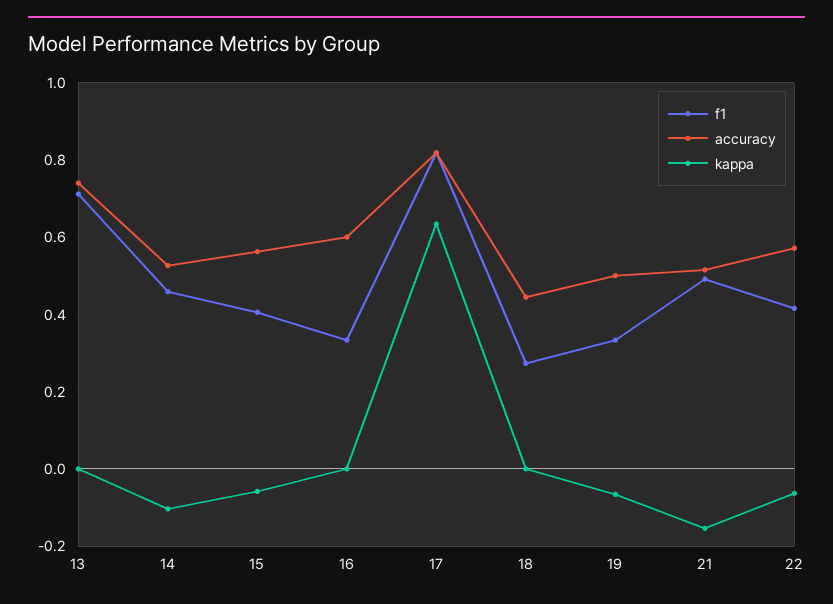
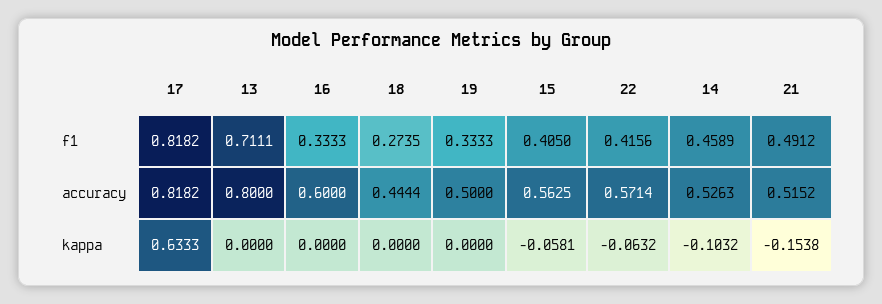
accuracy, 13: 0.74 -> 0.8
kappa, 19: -0.06 -> 0

